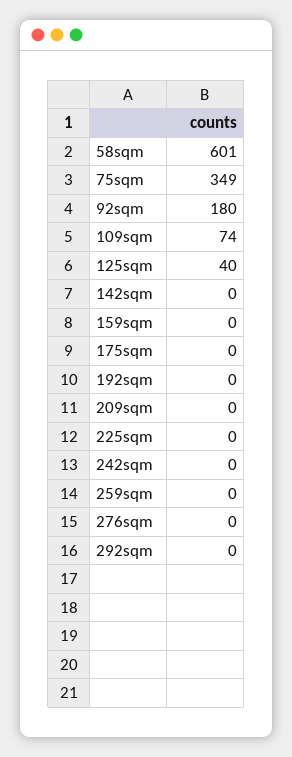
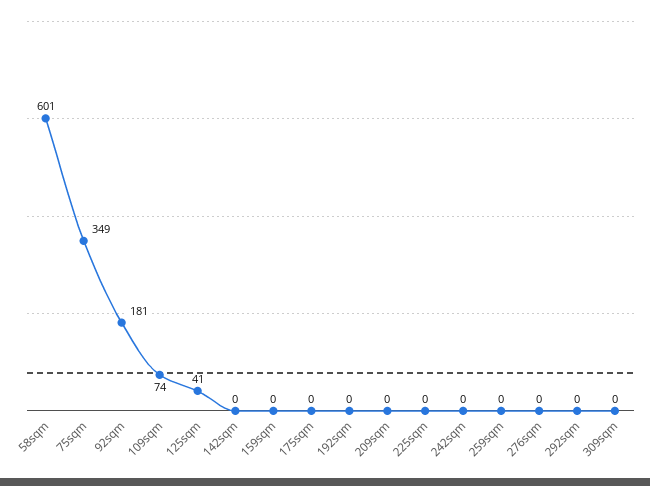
92sqm: 180 -> 181
125sqm: 40 -> 41
309sqm: none -> 0

